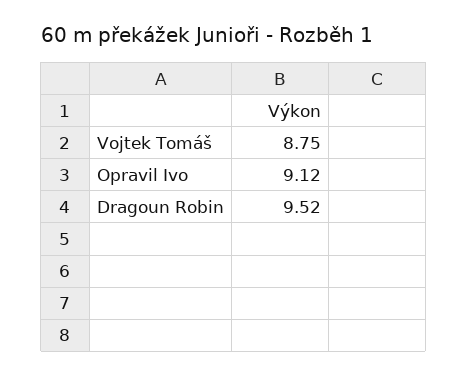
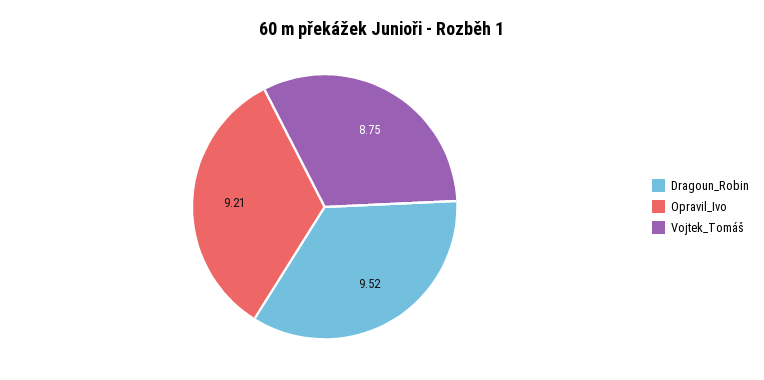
Opravil Ivo: 9.12 -> 9.21

